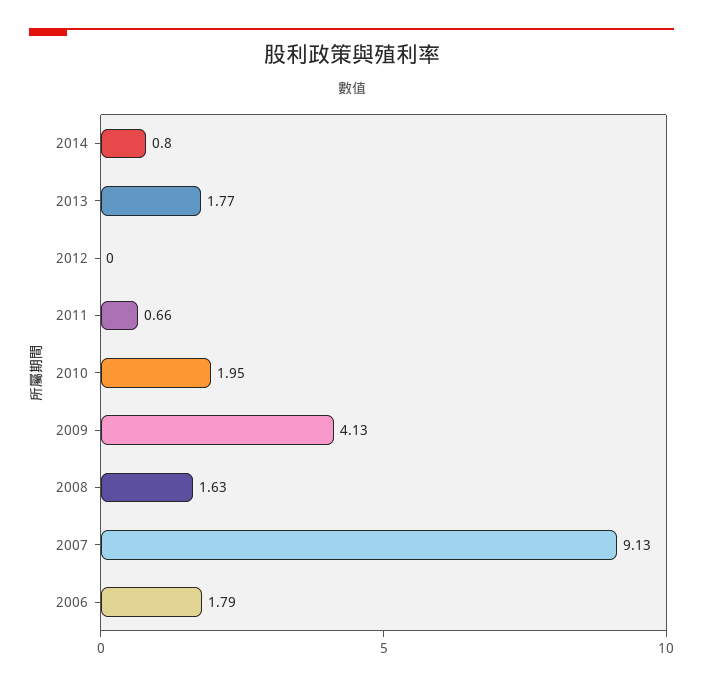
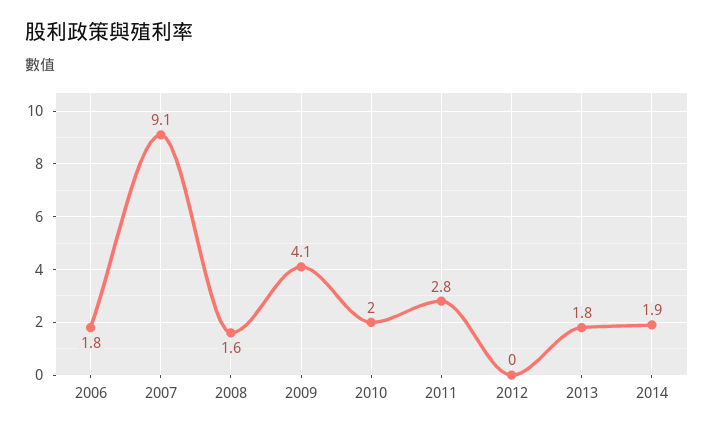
2014: 0.8 -> 1.9
2011: 0.66 -> 2.8

